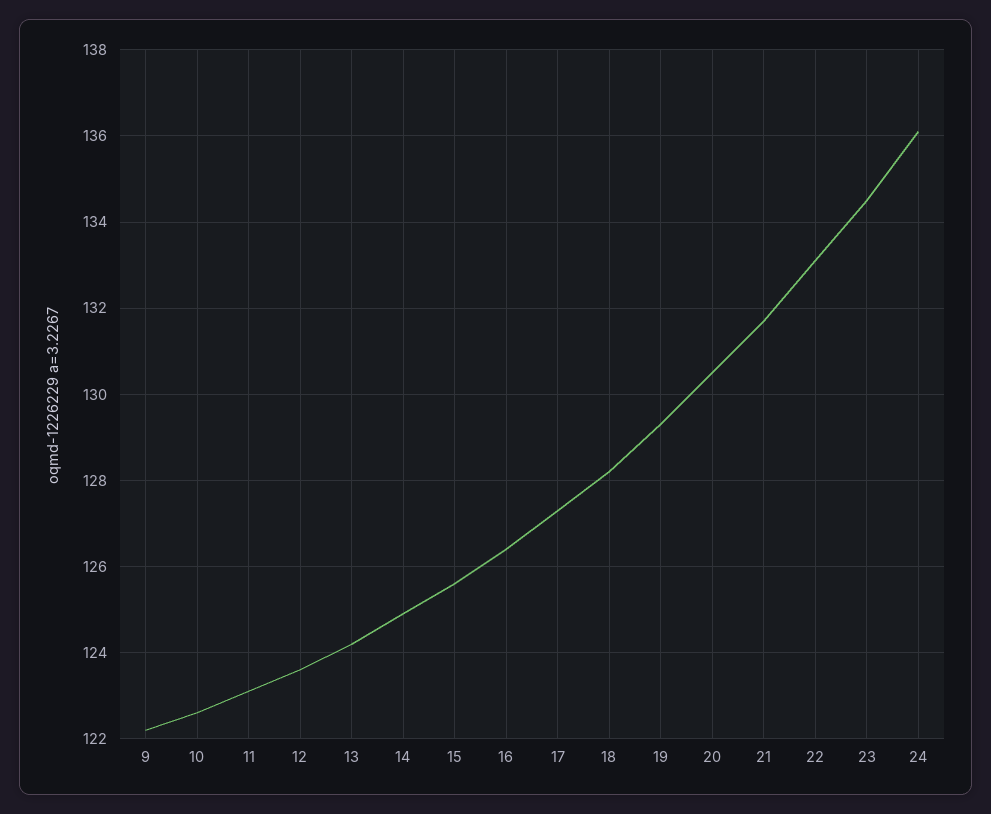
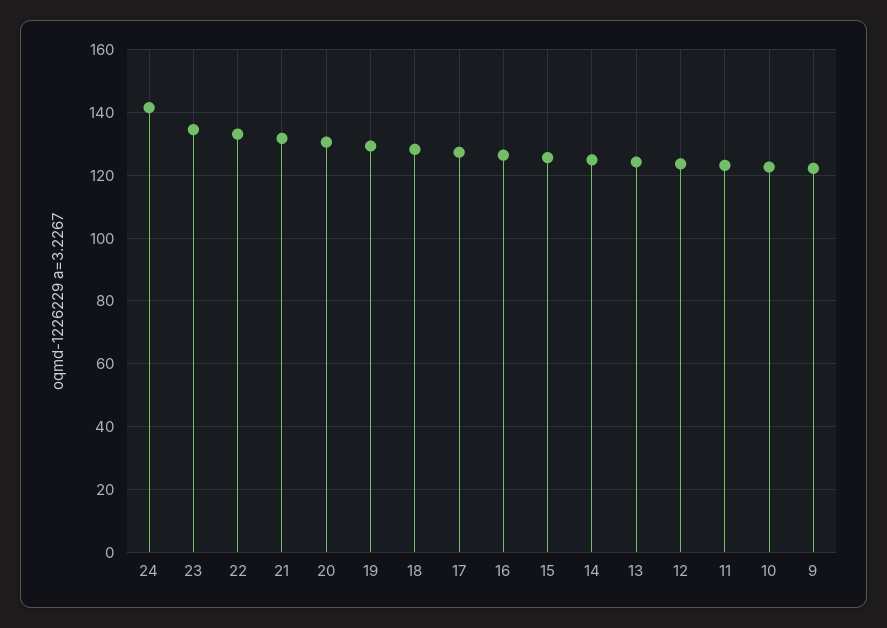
24: 136 -> 142

